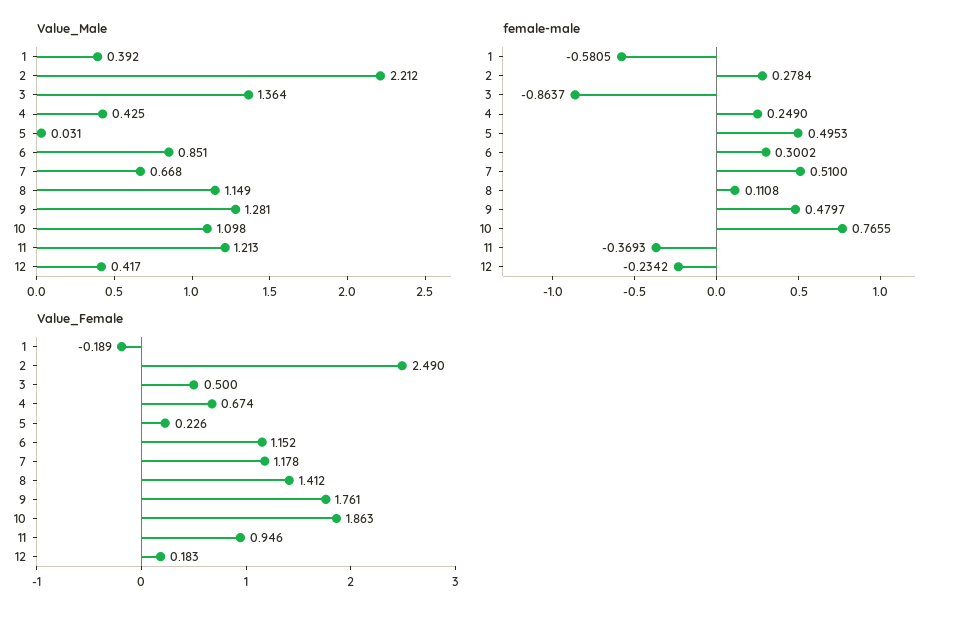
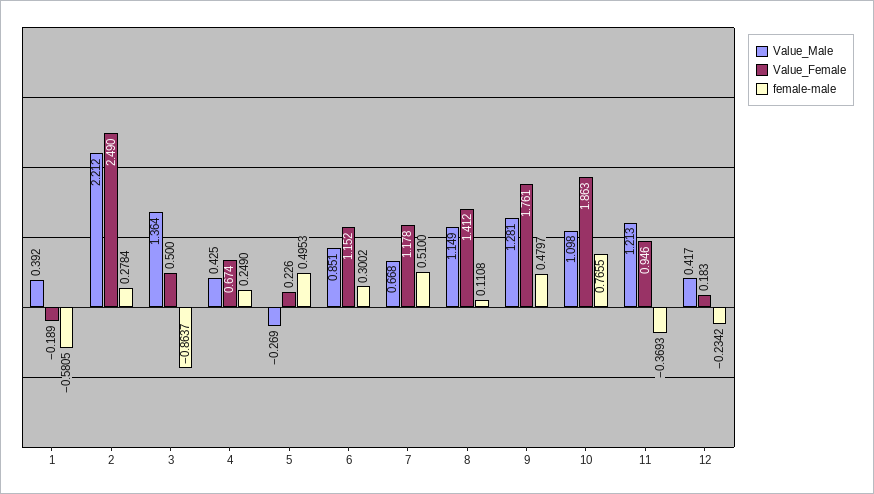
Value_Male, 5: 0.031 -> -0.269

